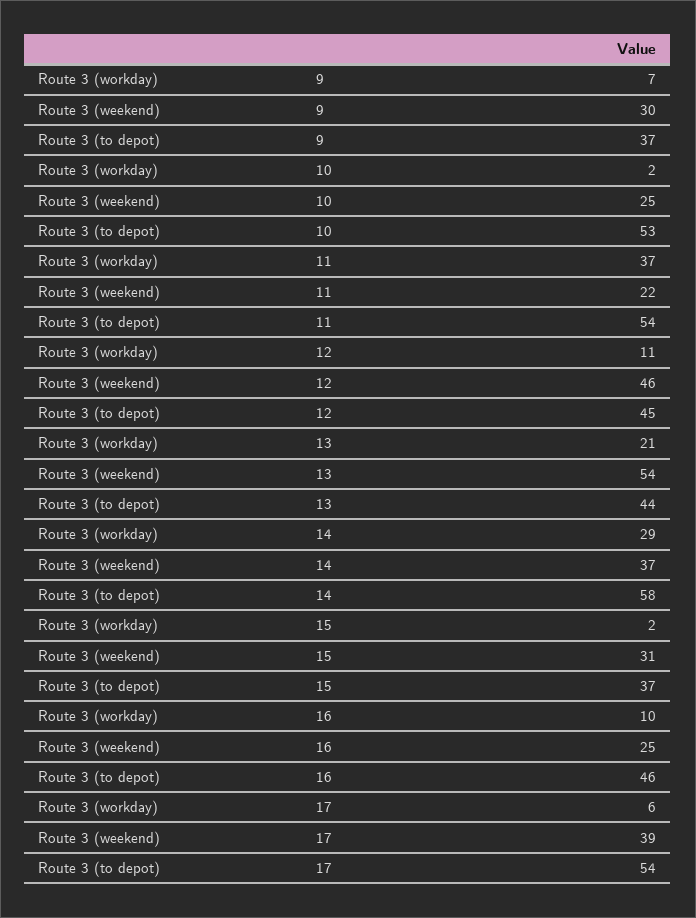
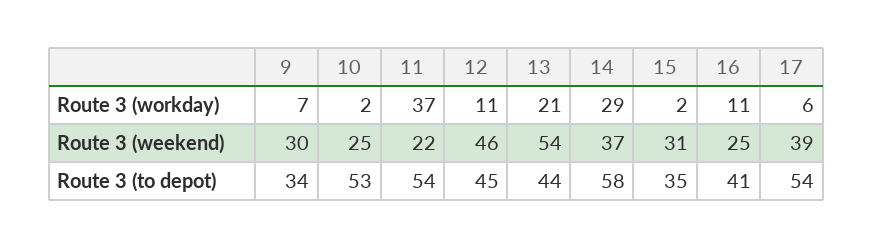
Route 3 (to depot), 9: 37 -> 34
Route 3 (to depot), 15: 37 -> 35
Route 3 (workday), 16: 10 -> 11
Route 3 (to depot), 16: 46 -> 41

